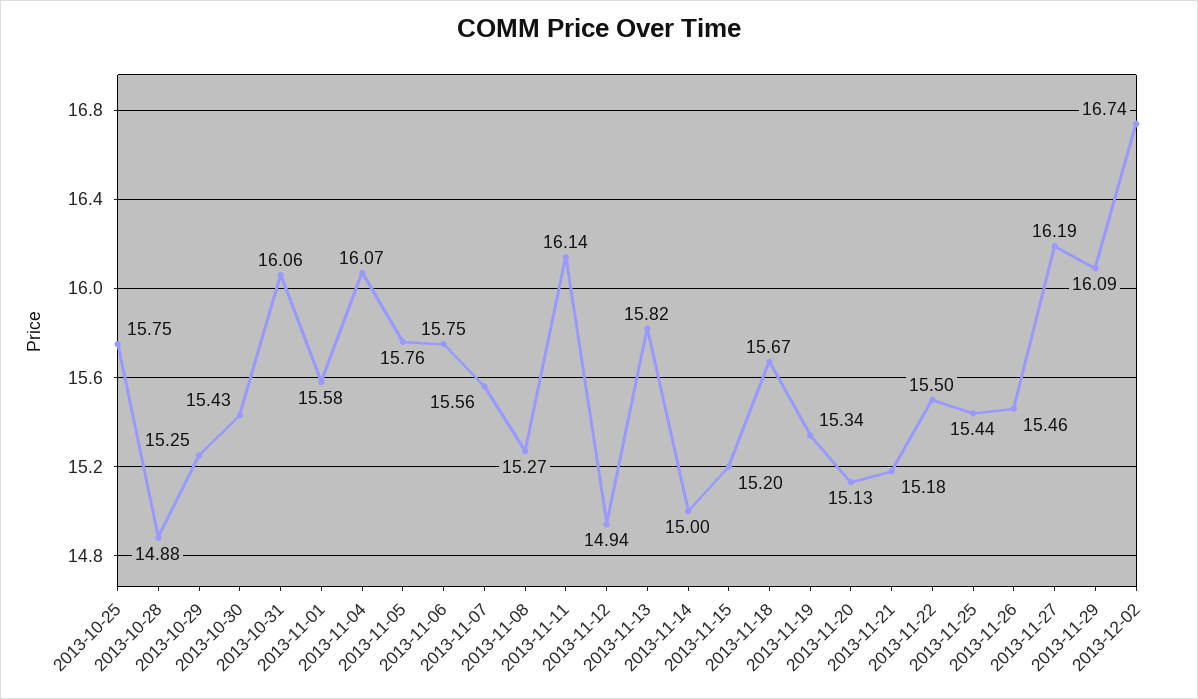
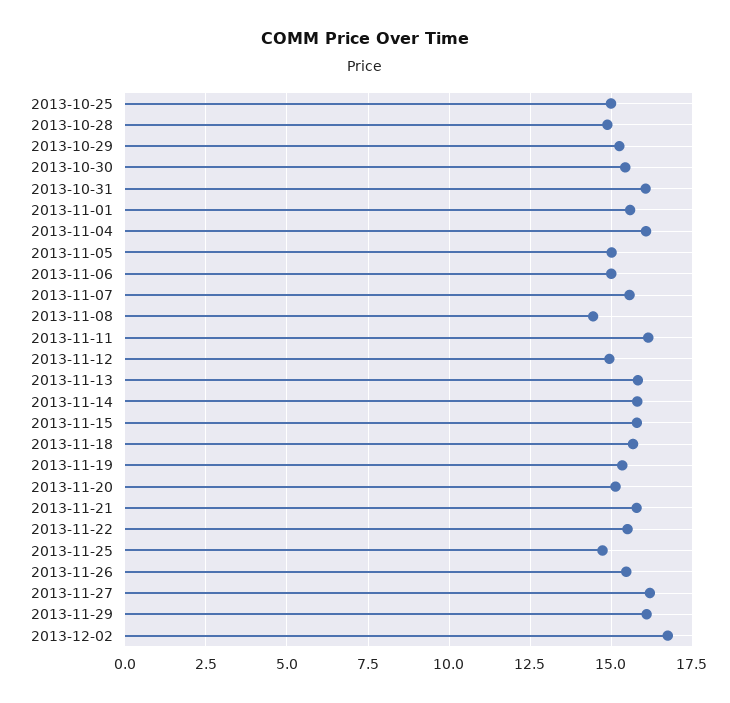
2013-10-25: 15.75 -> 15
2013-11-05: 15.76 -> 15
2013-11-06: 15.75 -> 15
2013-11-08: 15.27 -> 14.5
2013-11-14: 15 -> 15.75
2013-11-15: 15.2 -> 15.75
2013-11-21: 15.18 -> 15.75
2013-11-25: 15.44 -> 14.75

